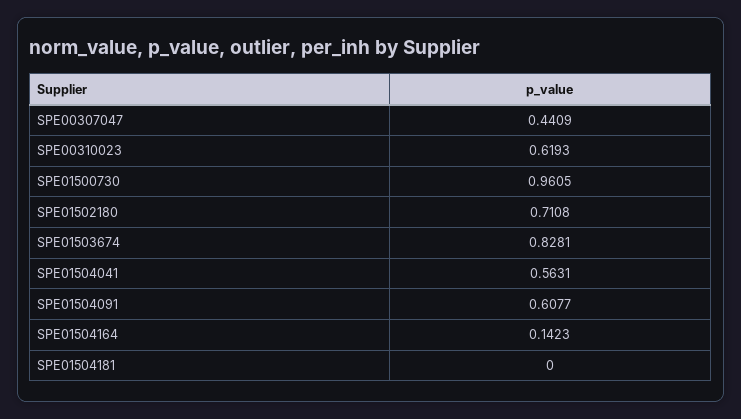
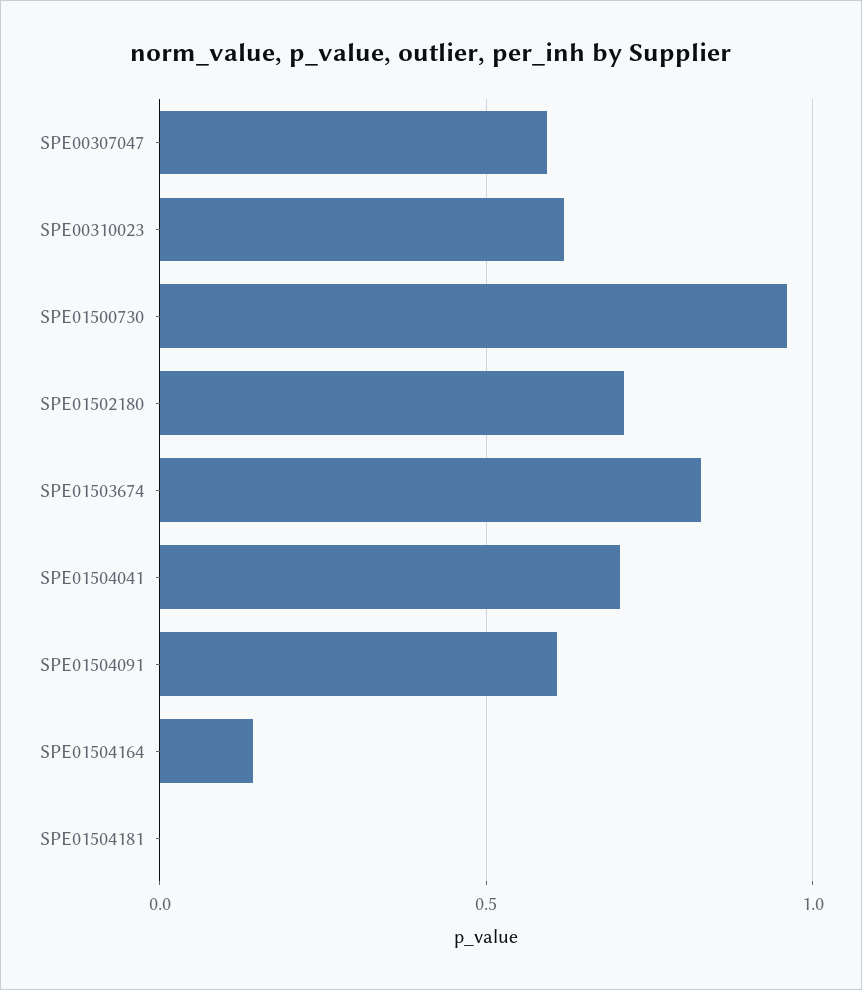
SPE00307047: 0.4409 -> 0.6
SPE01504041: 0.5631 -> 0.7

